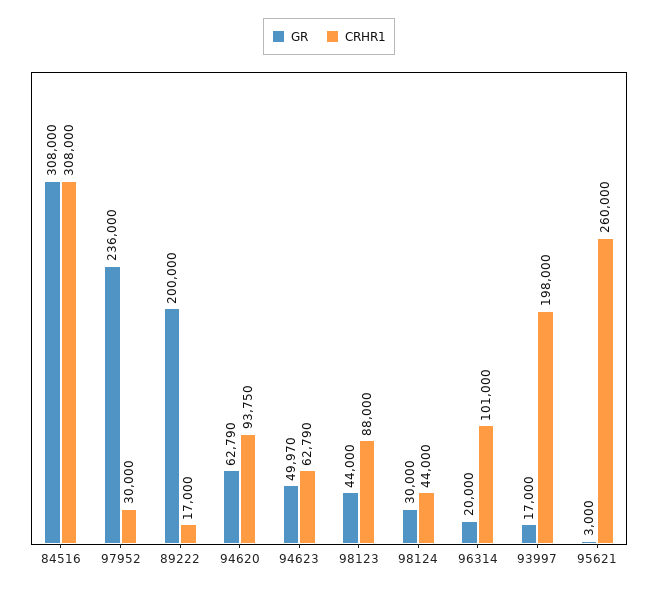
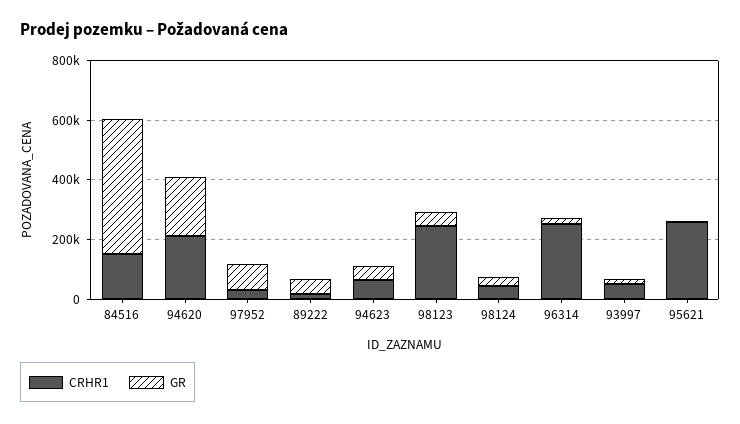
GR, 84516: 308000 -> 450000
CRHR1, 84516: 308000 -> 150000
GR, 97952: 236000 -> 100000
GR, 89222: 200000 -> 50000
GR, 94620: 62790 -> 200000
CRHR1, 94620: 93750 -> 200000
CRHR1, 98123: 88000 -> 250000
CRHR1, 96314: 101000 -> 250000
CRHR1, 93997: 198000 -> 50000

